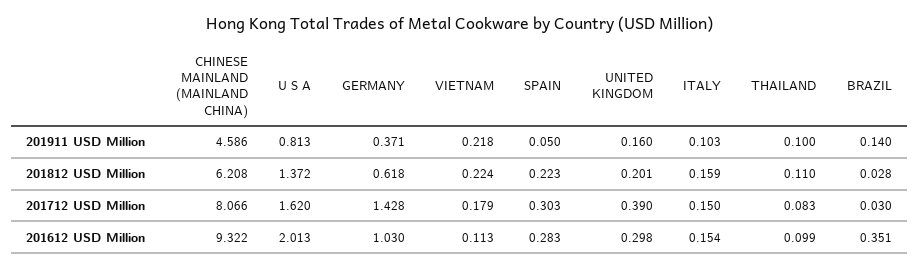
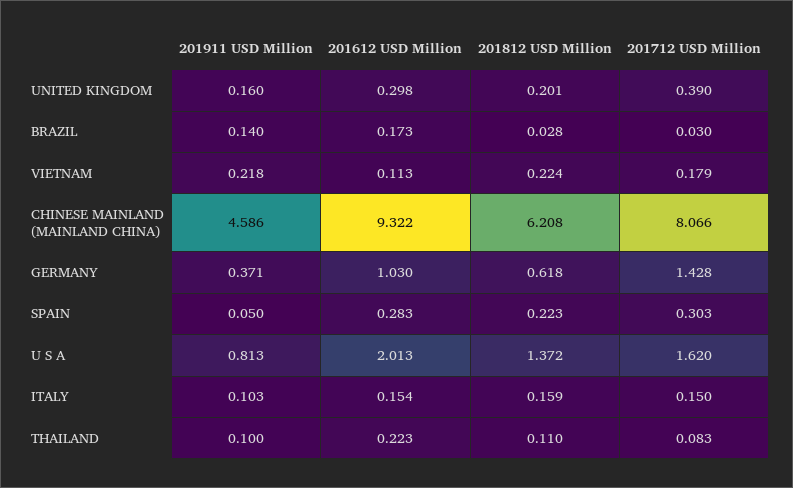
THAILAND, 201612 USD Million: 0.099 -> 0.223
BRAZIL, 201612 USD Million: 0.351 -> 0.173

